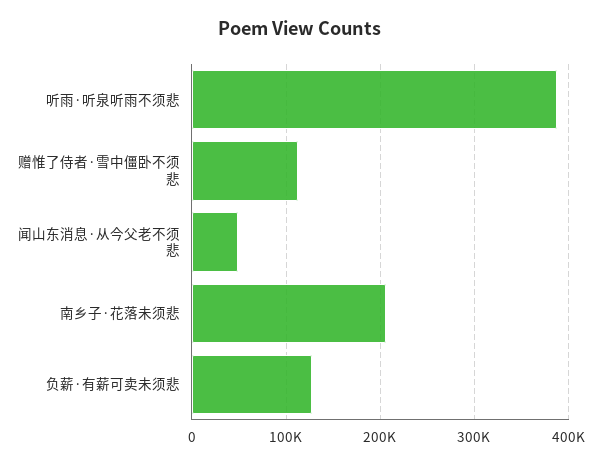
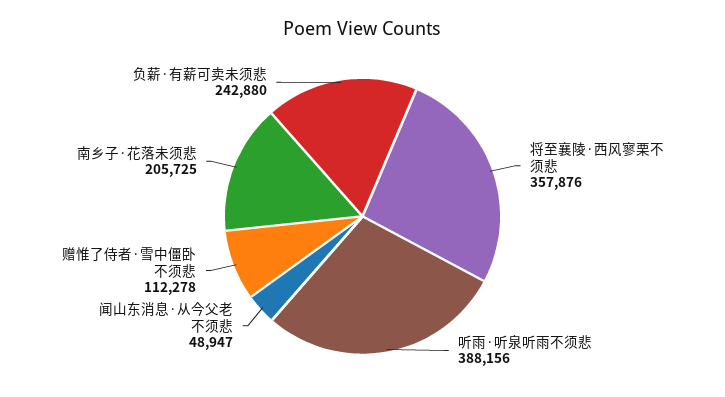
负薪·有薪可卖未须悲: 130000 -> 242880
将至襄陵·西风寥栗不须悲: none -> 357876

